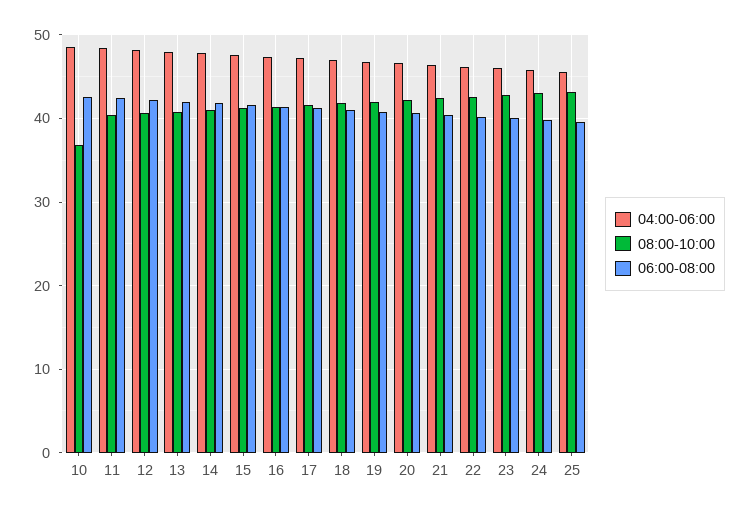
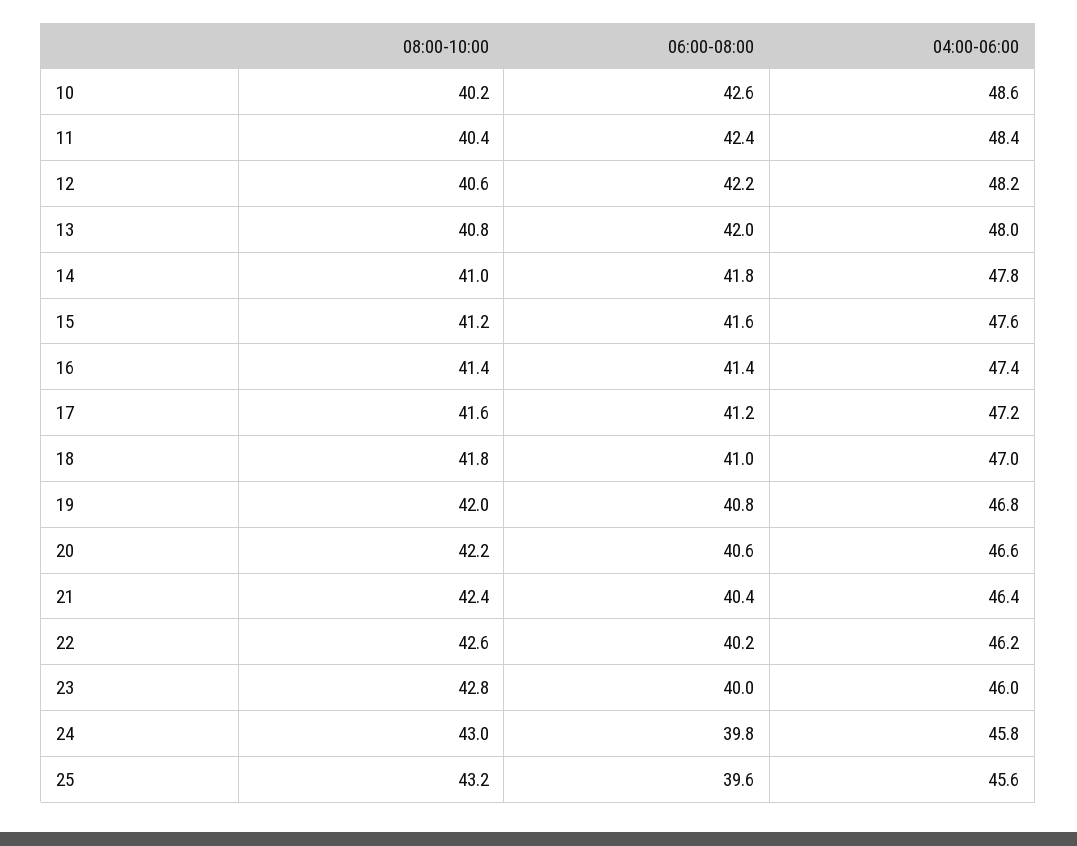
08:00-10:00, 10: 37 -> 40.2

